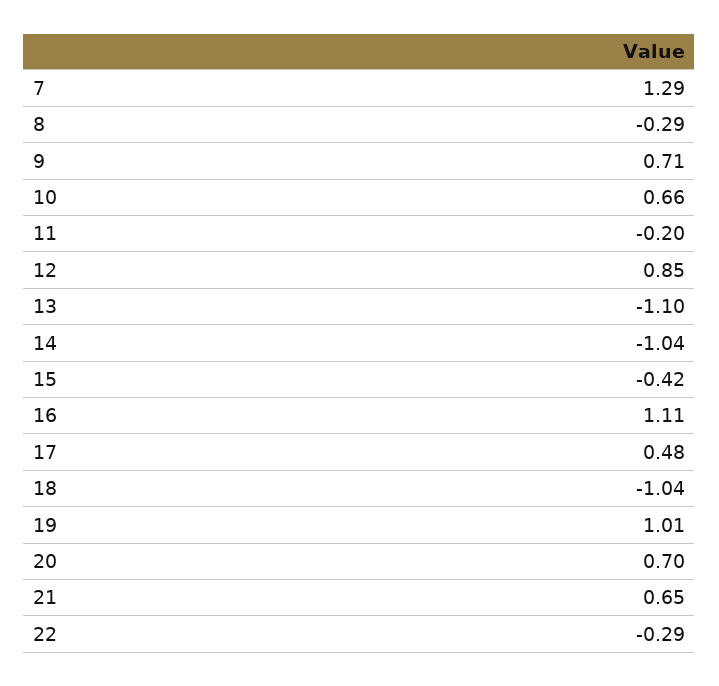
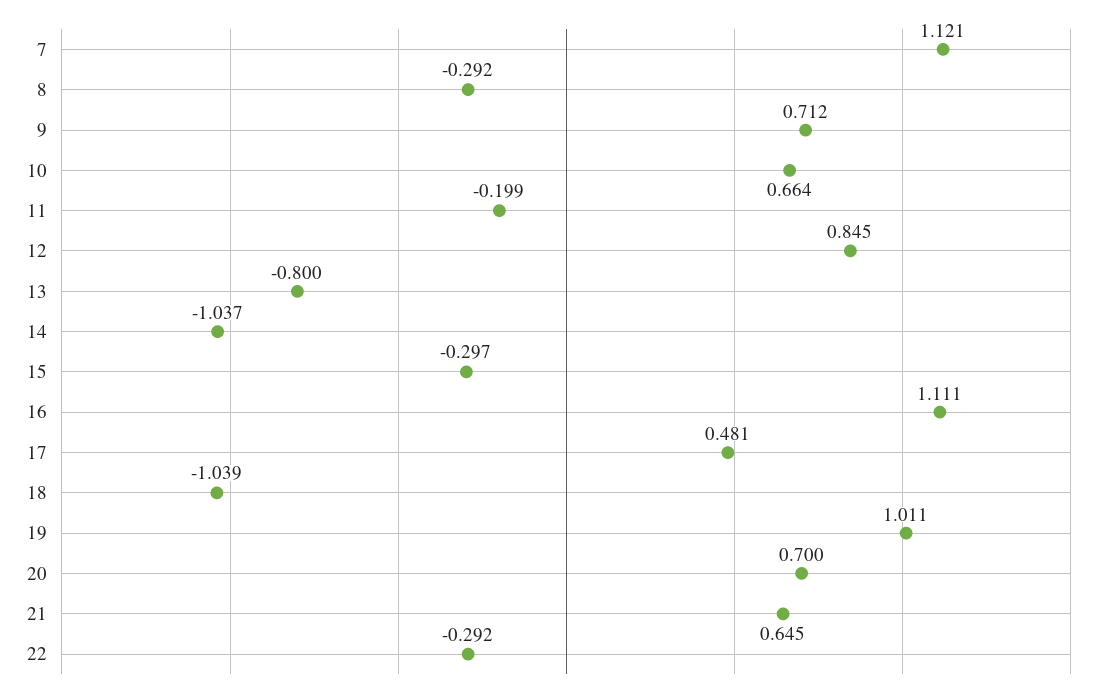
7: 1.29 -> 1.121
13: -1.1 -> -0.8
15: -0.42 -> -0.297

